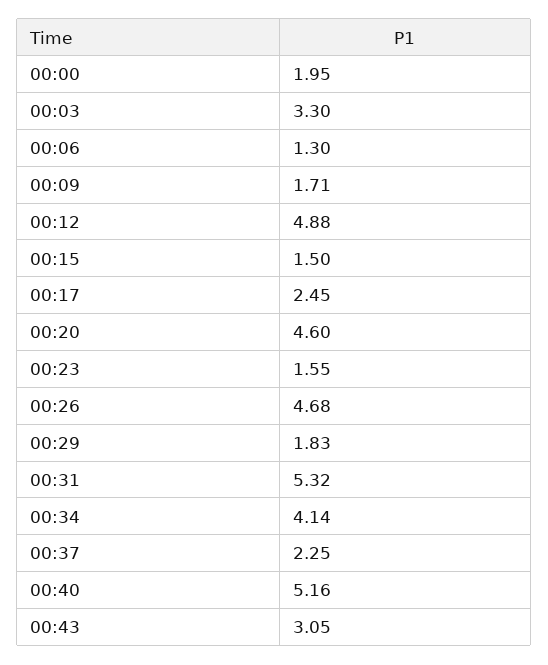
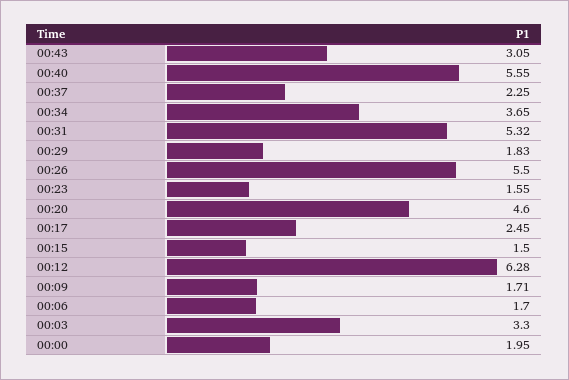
00:06: 1.3 -> 1.7
00:12: 4.88 -> 6.28
00:26: 4.68 -> 5.5
00:34: 4.14 -> 3.65
00:40: 5.16 -> 5.55

